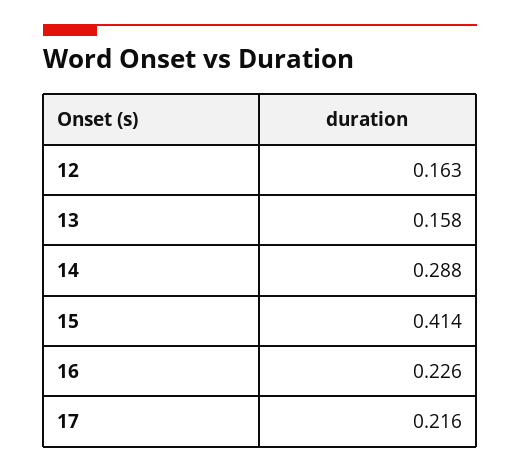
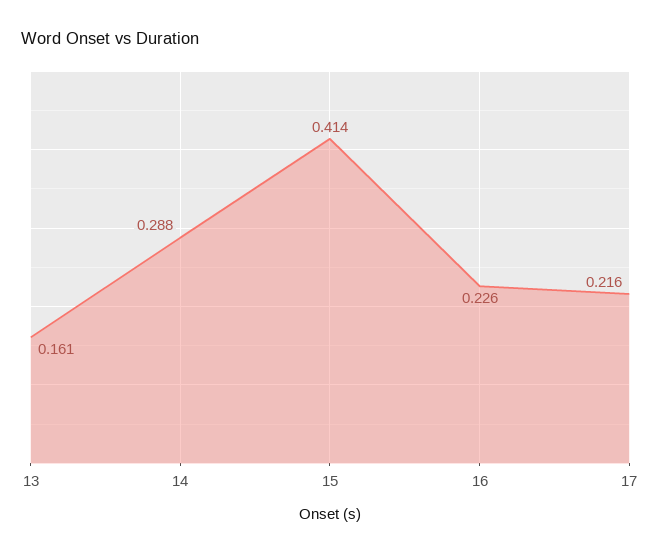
12: 0.163 -> none
13: 0.158 -> 0.161

